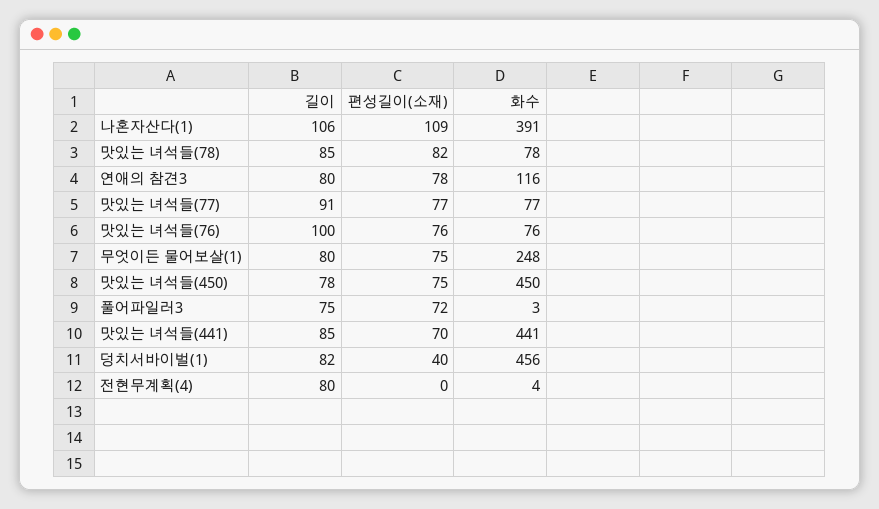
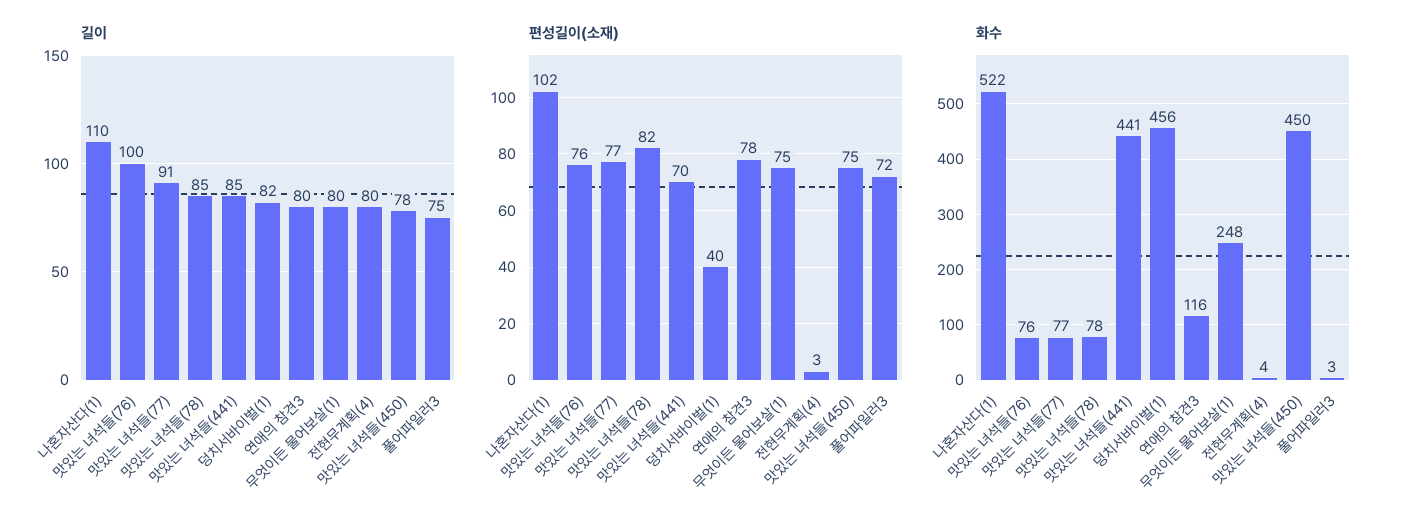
길이, 나혼자산다(1): 106 -> 110
편성길이(소재), 나혼자산다(1): 109 -> 102
화수, 나혼자산다(1): 391 -> 522
편성길이(소재), 전현무계획(4): 0 -> 3

